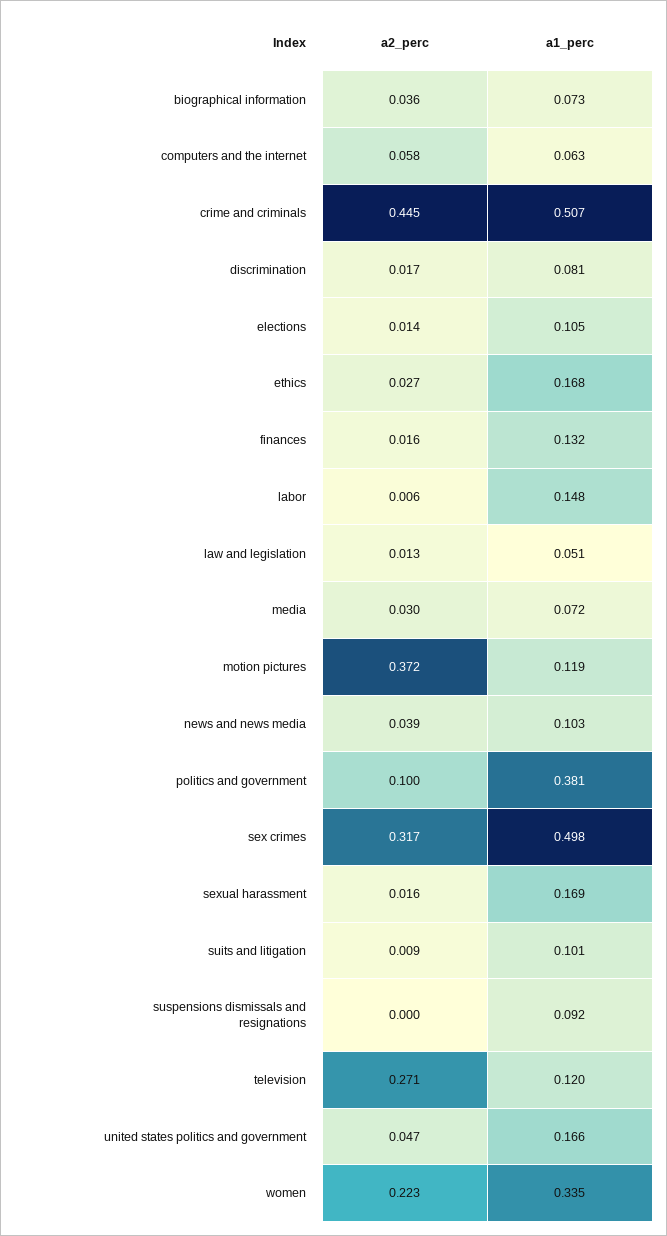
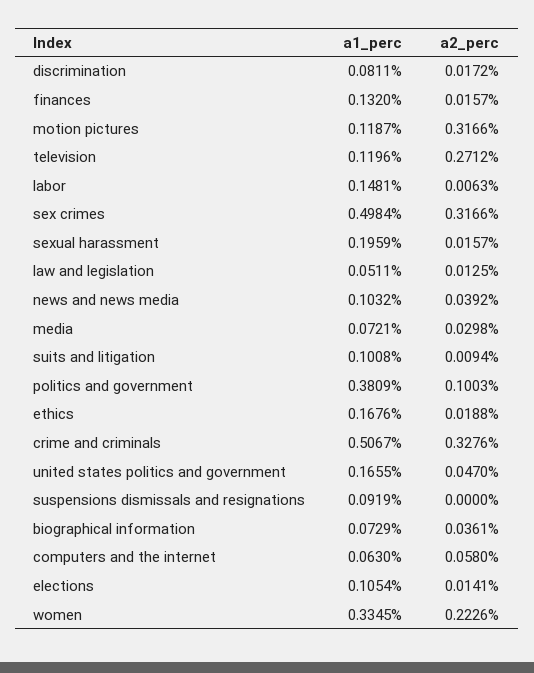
a2_perc, crime and criminals: 0.445 -> 0.3276
a2_perc, ethics: 0.027 -> 0.0188
a2_perc, motion pictures: 0.372 -> 0.3166
a1_perc, sexual harassment: 0.169 -> 0.1959

